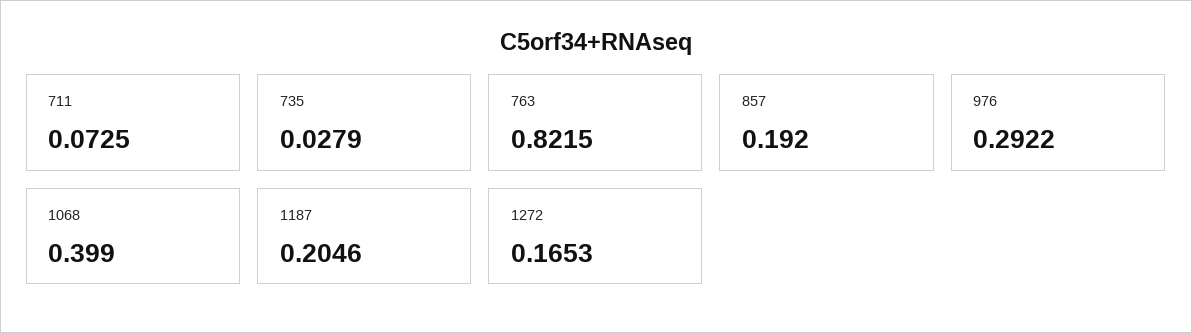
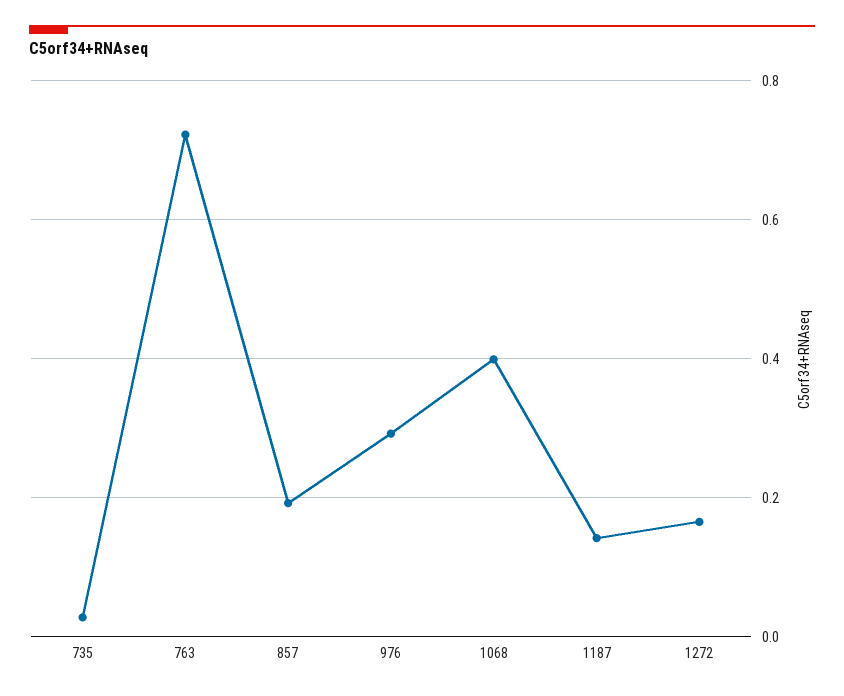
711: 0.0725 -> none
763: 0.8215 -> 0.72
1187: 0.2046 -> 0.14

